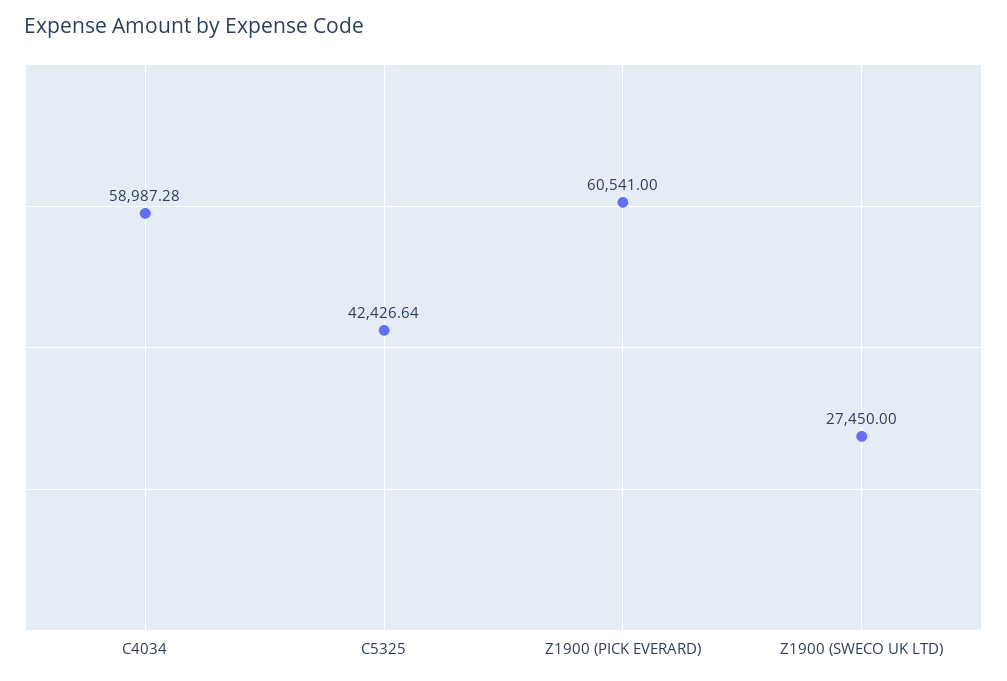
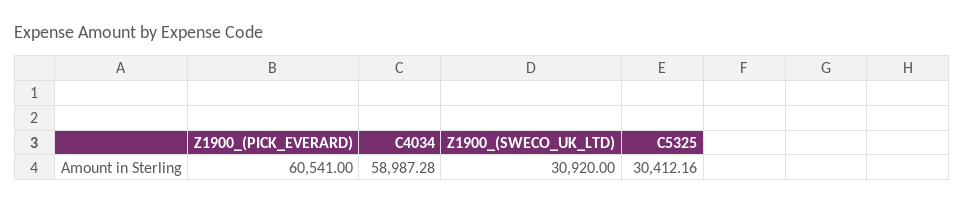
C5325: 42426.64 -> 30412.16
Z1900 (SWECO UK LTD): 27450 -> 30920

